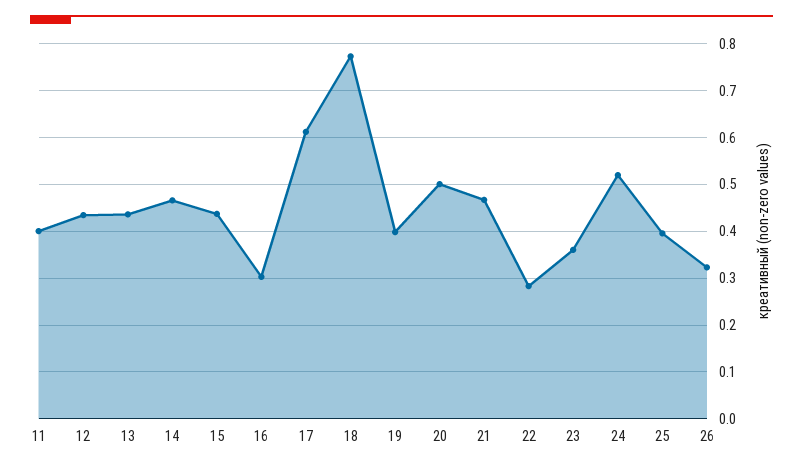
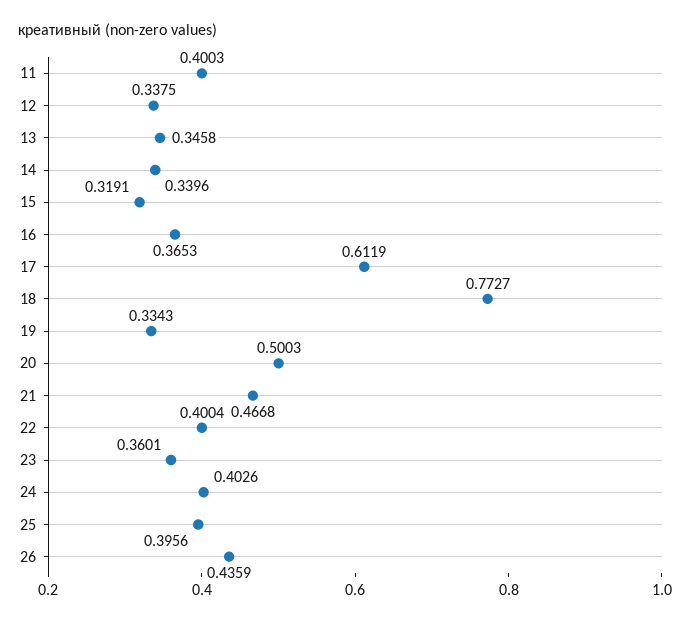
12: 0.44 -> 0.3375
13: 0.44 -> 0.3458
14: 0.46 -> 0.3396
15: 0.44 -> 0.3191
16: 0.3 -> 0.3653
19: 0.4 -> 0.3343
22: 0.28 -> 0.4004
24: 0.52 -> 0.4026
26: 0.32 -> 0.4359

